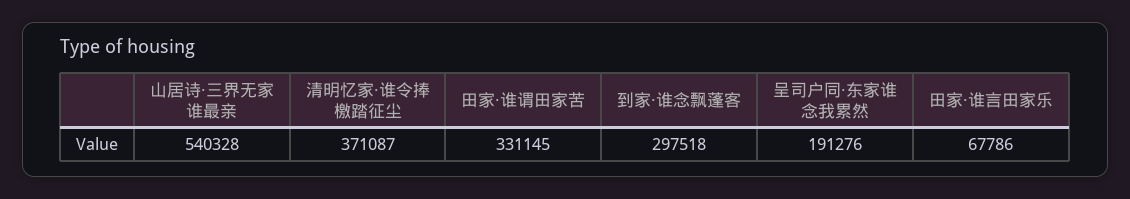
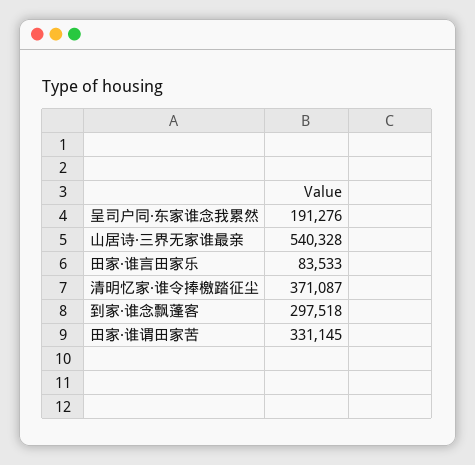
田家·谁言田家乐: 67786 -> 83533

